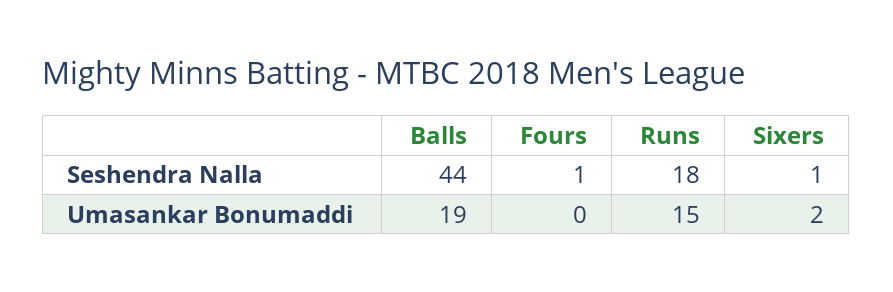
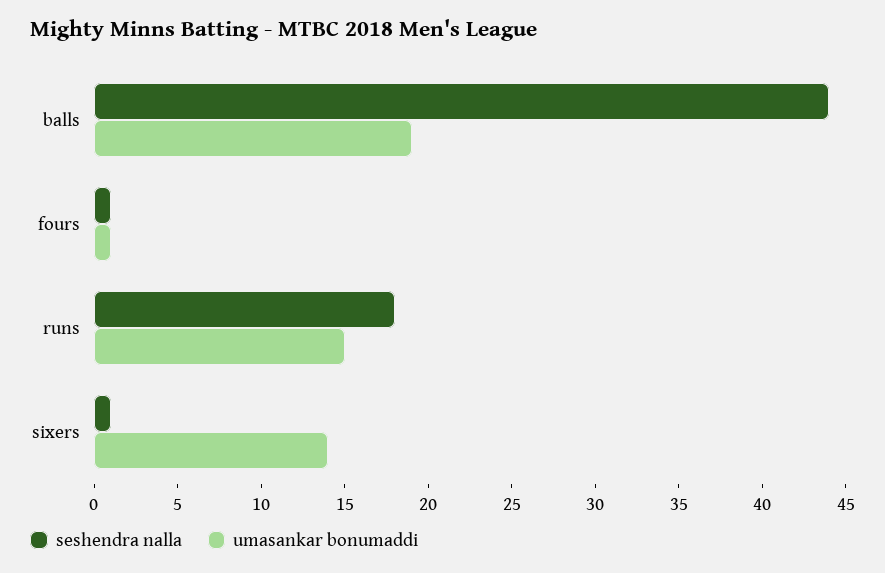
Umasankar Bonumaddi, Fours: 0 -> 1
Umasankar Bonumaddi, Sixers: 2 -> 14

